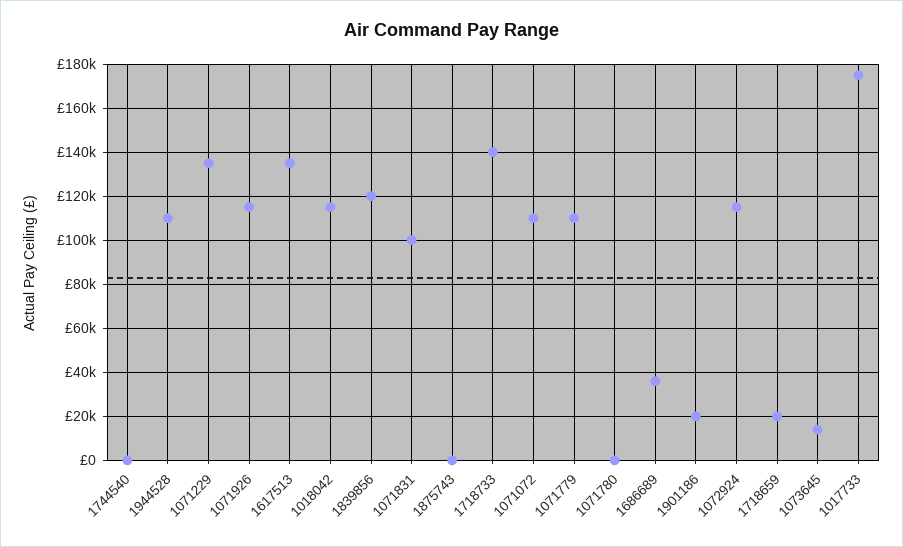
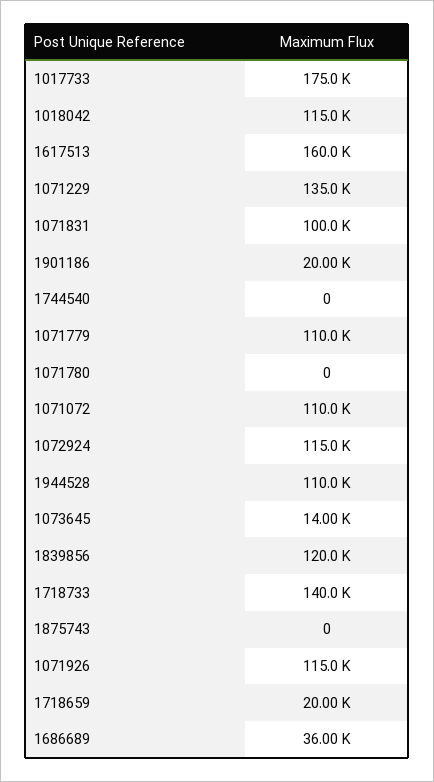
1617513: 135000 -> 160000

